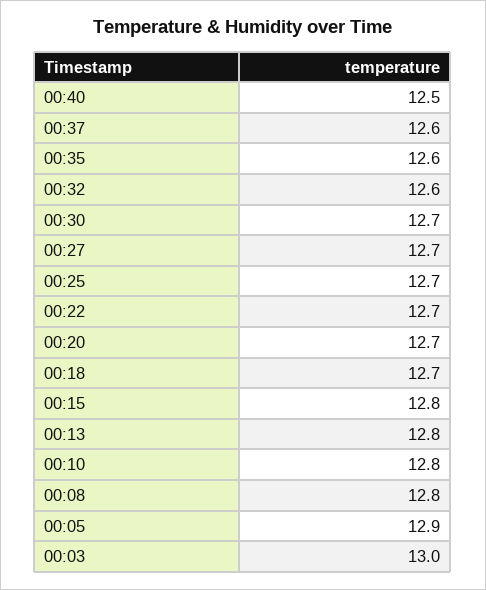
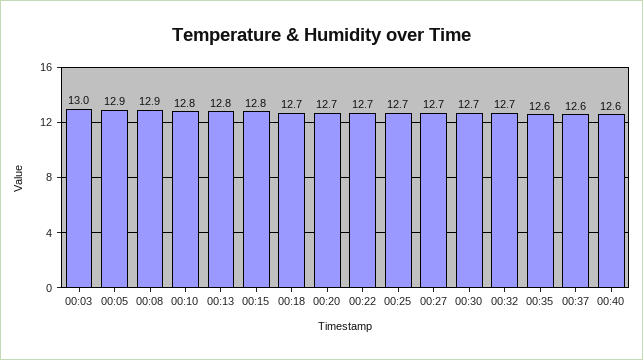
00:40: 12.5 -> 12.6
00:32: 12.6 -> 12.7
00:08: 12.8 -> 12.9

